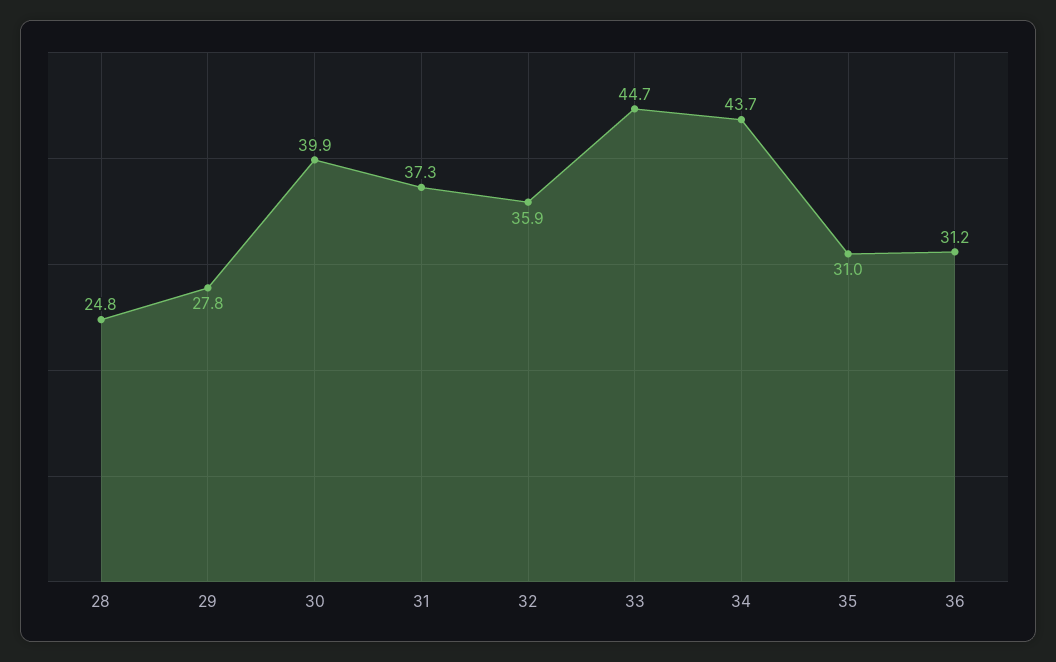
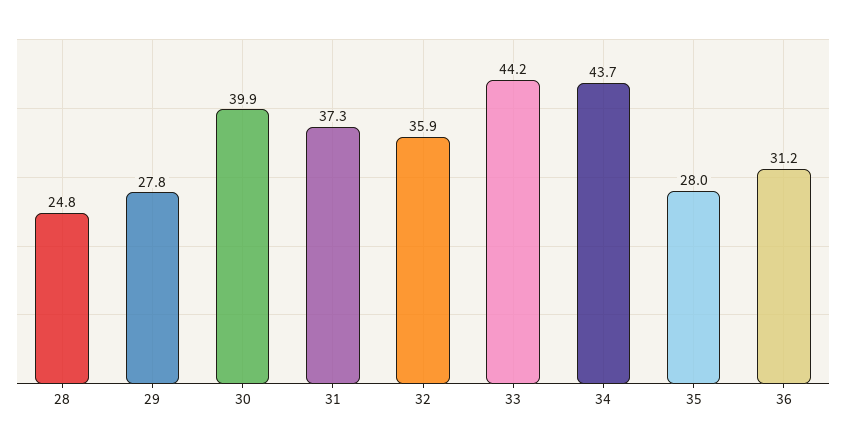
33: 44.7 -> 44.2
35: 31 -> 28

